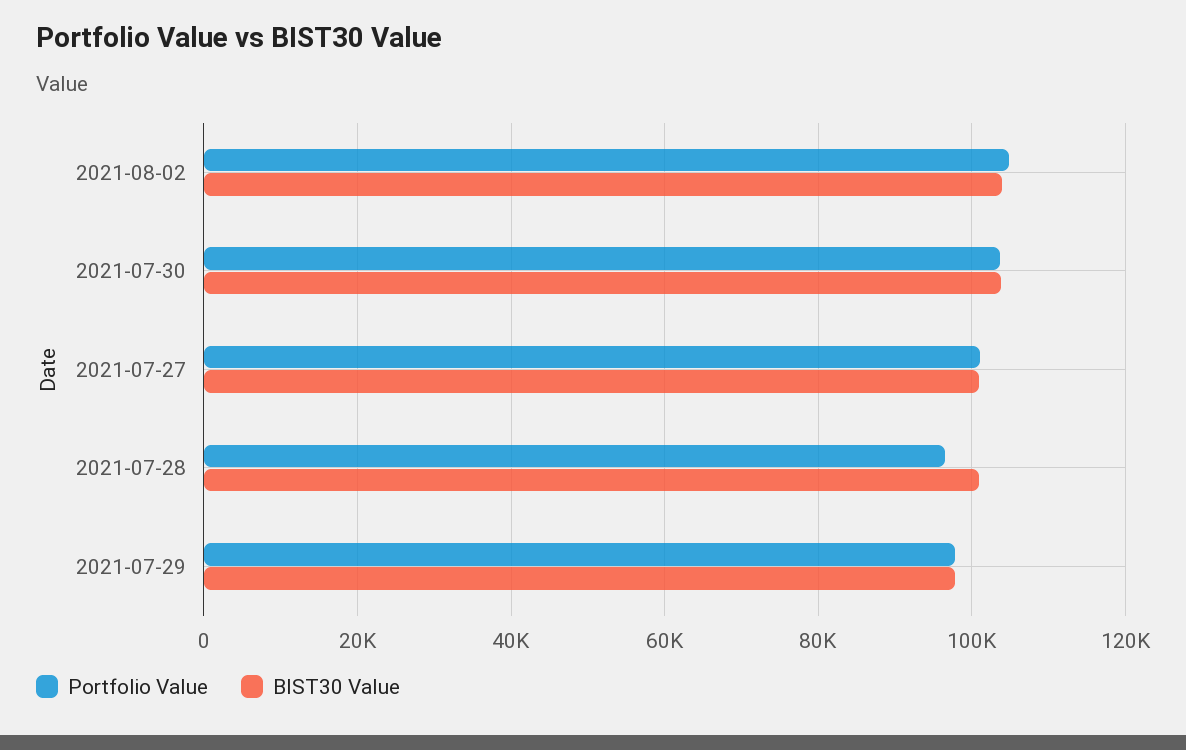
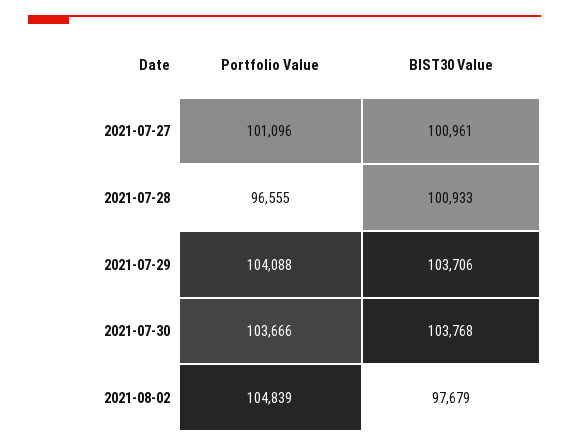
BIST30 Value, 2021-08-02: 104000 -> 97679
Portfolio Value, 2021-07-29: 98000 -> 104088
BIST30 Value, 2021-07-29: 98000 -> 103706

